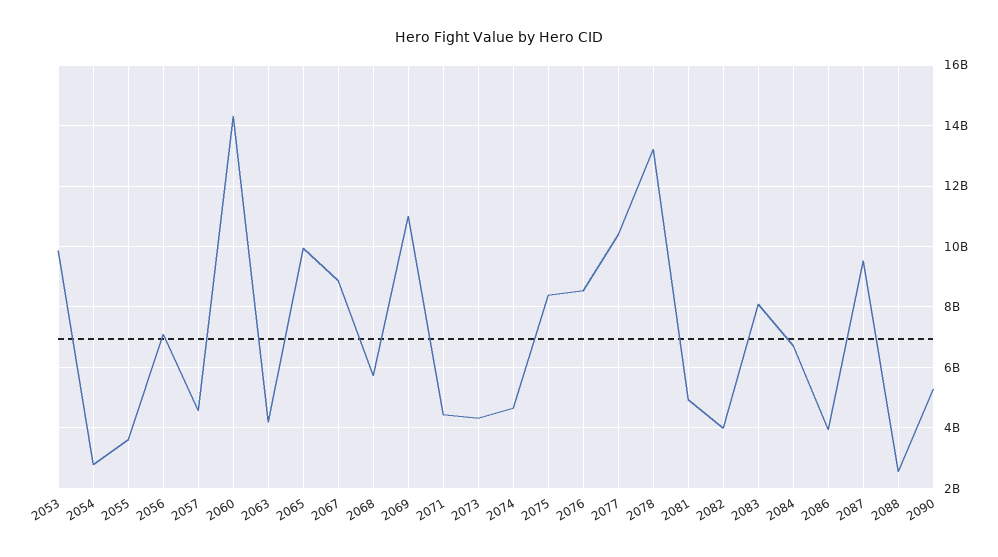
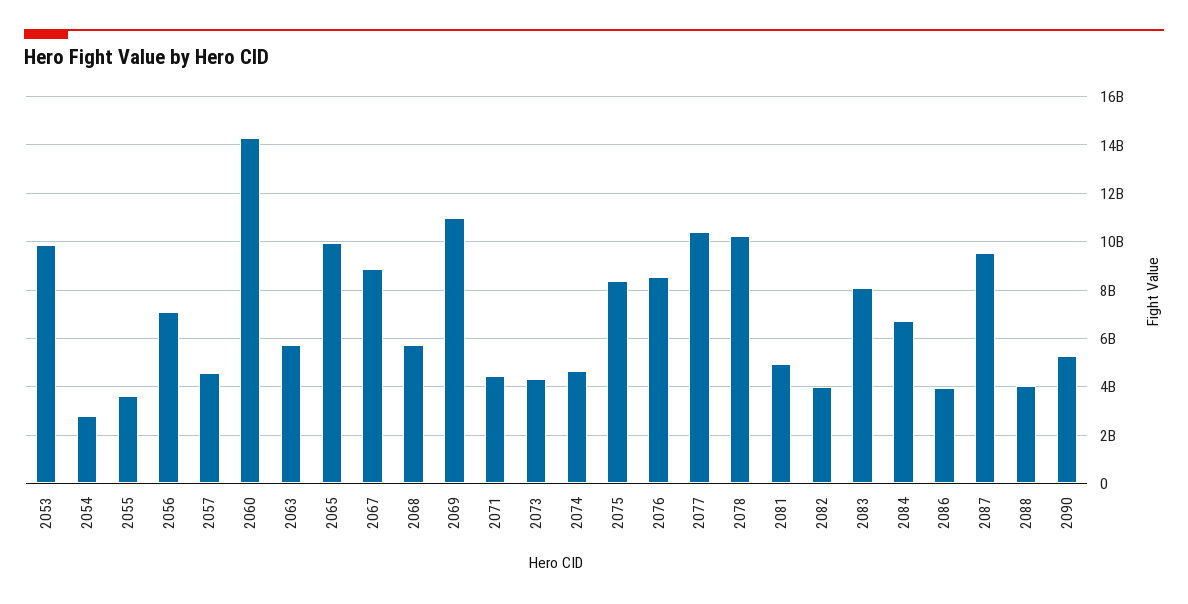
2063: 4200000000 -> 5750000000
2078: 13200000000 -> 10250000000
2088: 2600000000 -> 4000000000

